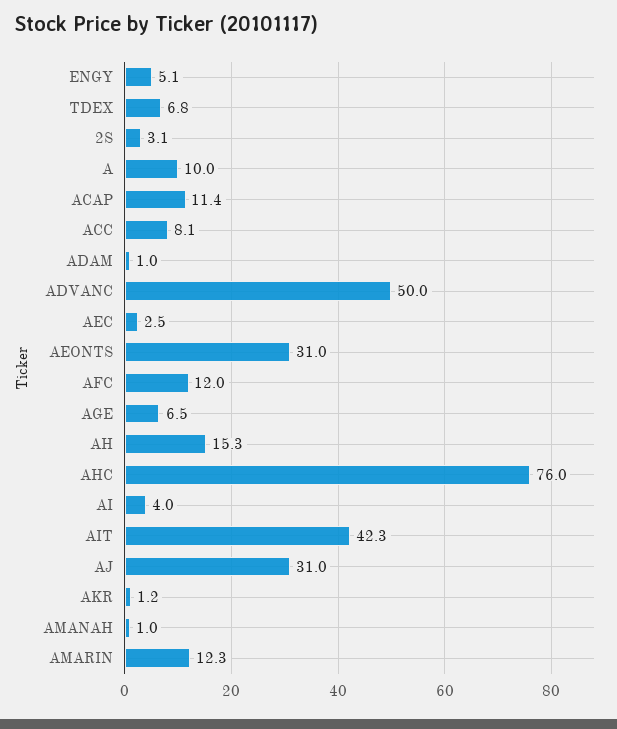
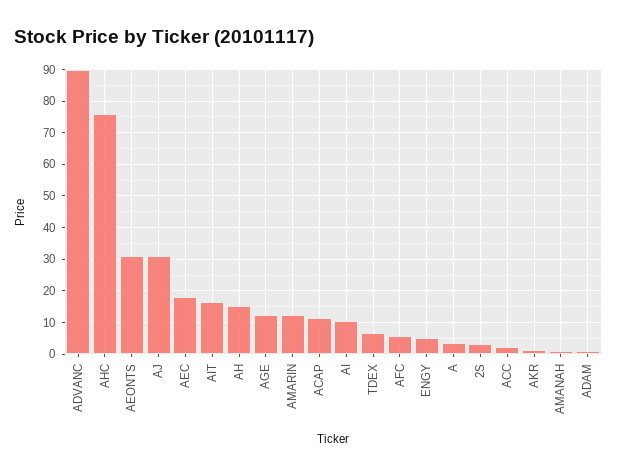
A: 10 -> 4
ACC: 8.1 -> 2
ADVANC: 50 -> 90
AEC: 2.5 -> 18
AFC: 12 -> 6
AGE: 6.5 -> 12
AI: 4 -> 10
AIT: 42.3 -> 16

